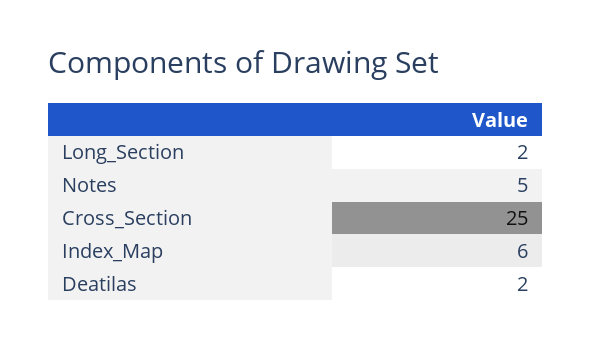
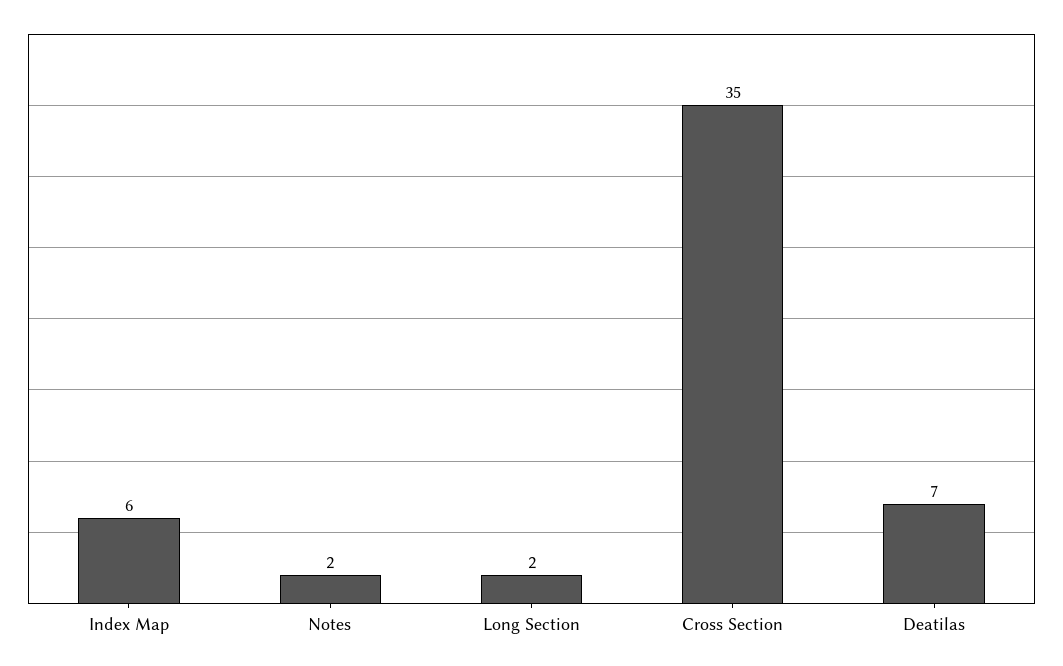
Notes: 5 -> 2
Cross_Section: 25 -> 35
Deatilas: 2 -> 7

